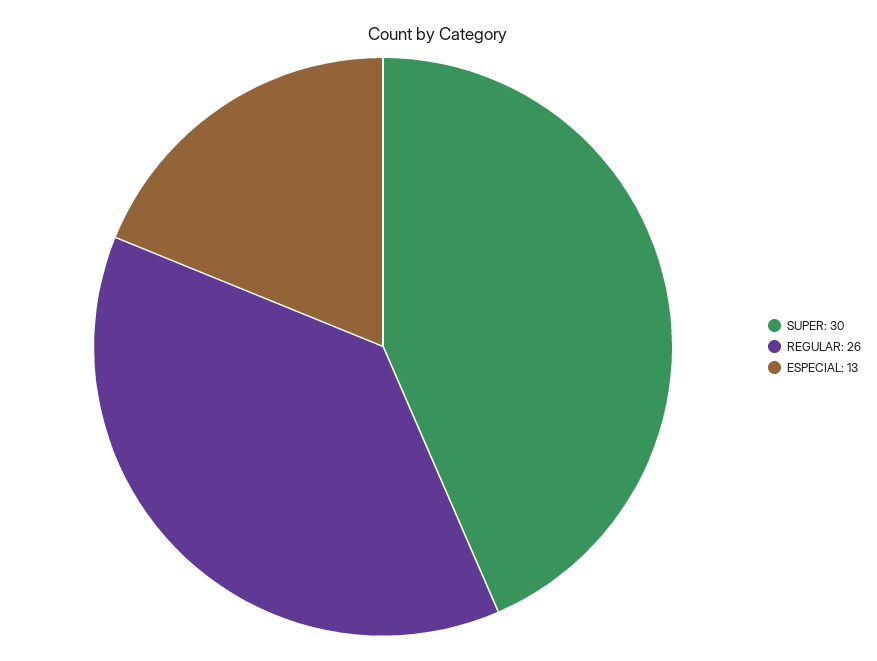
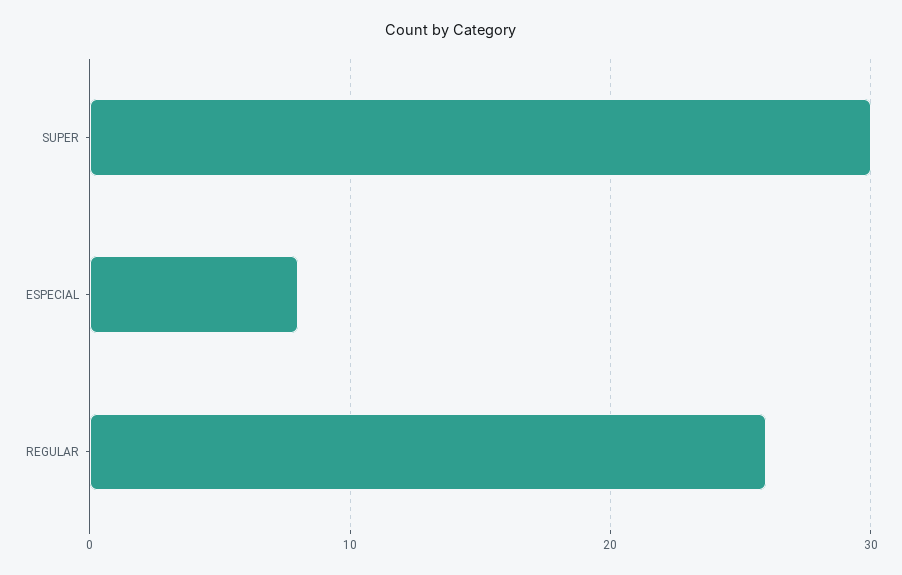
ESPECIAL: 13 -> 8

